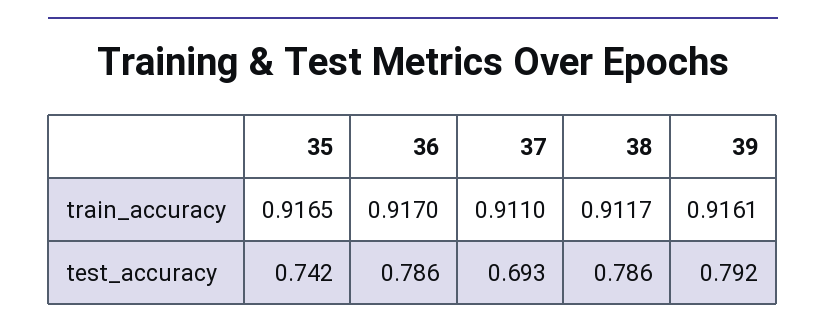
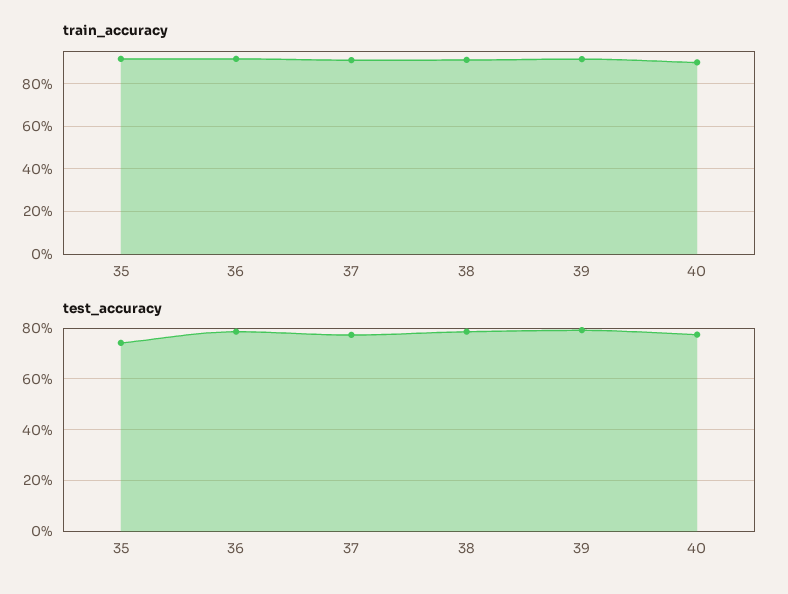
test_accuracy, 37: 0.693 -> 0.775
train_accuracy, 40: none -> 0.9
test_accuracy, 40: none -> 0.775

